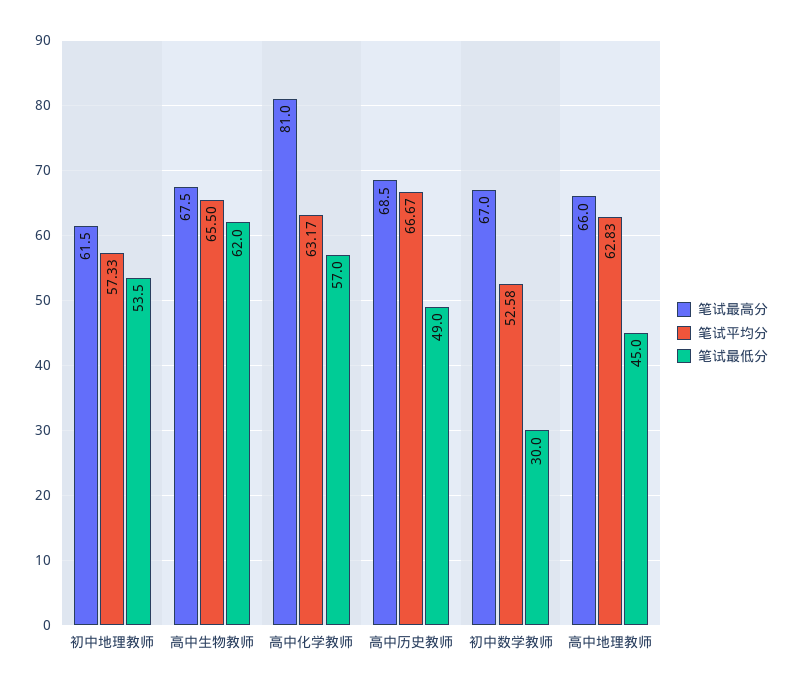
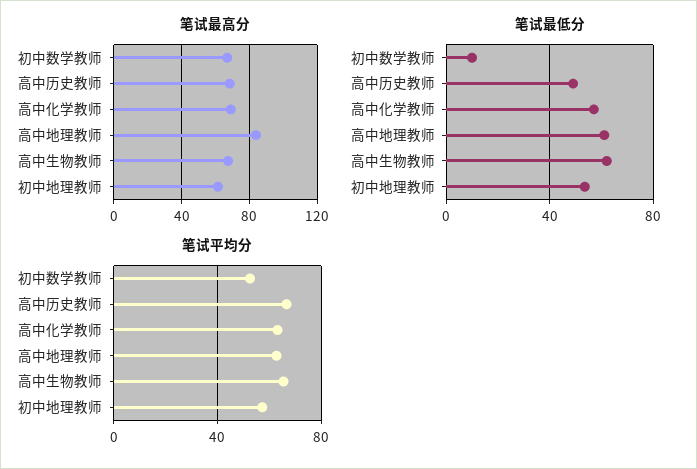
笔试最高分, 高中化学教师: 81 -> 70
笔试最低分, 初中数学教师: 30 -> 10
笔试最高分, 高中地理教师: 66 -> 85
笔试最低分, 高中地理教师: 45 -> 60

